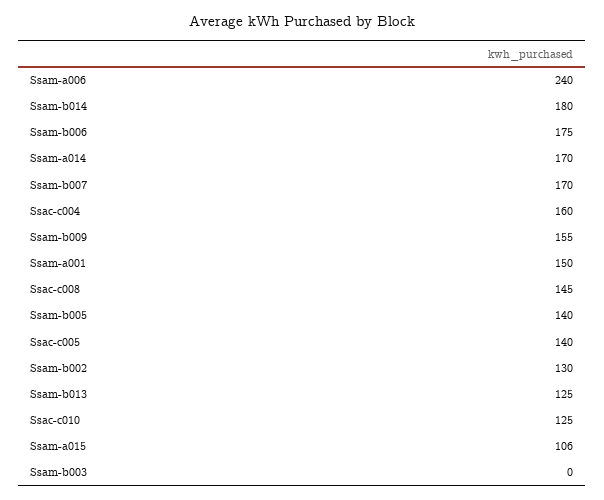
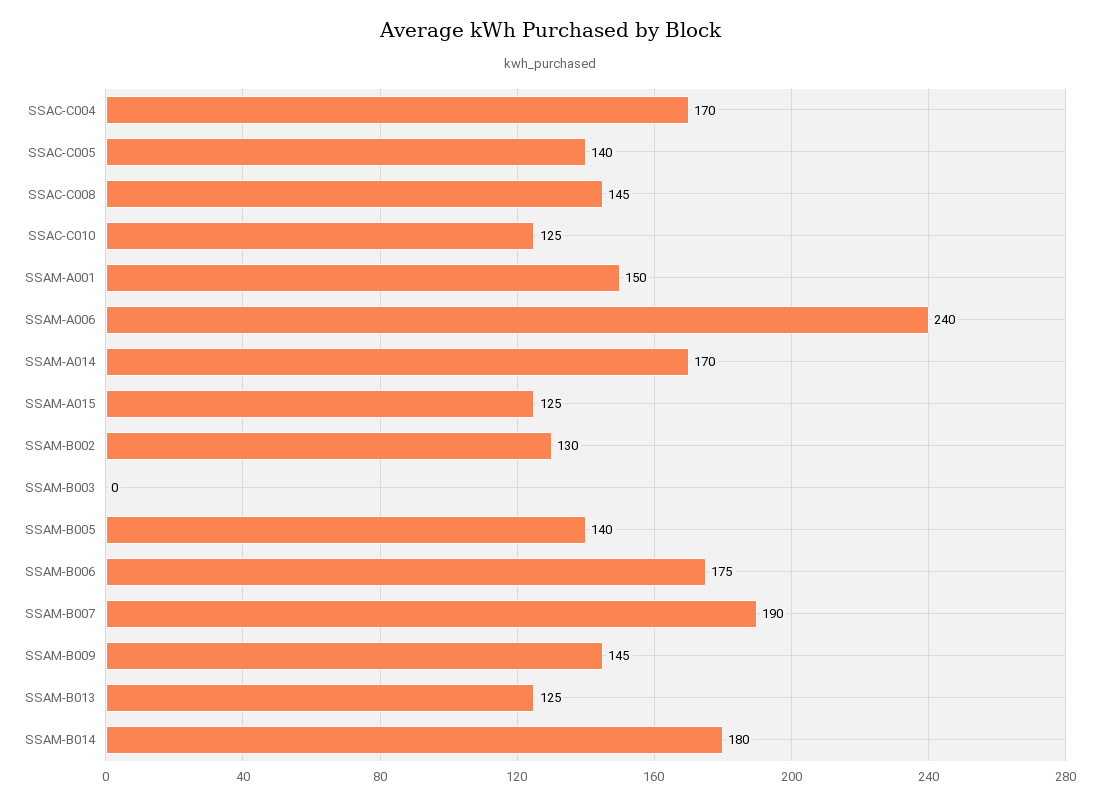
Ssam-b007: 170 -> 190
Ssac-c004: 160 -> 170
Ssam-b009: 155 -> 145
Ssam-a015: 106 -> 125

